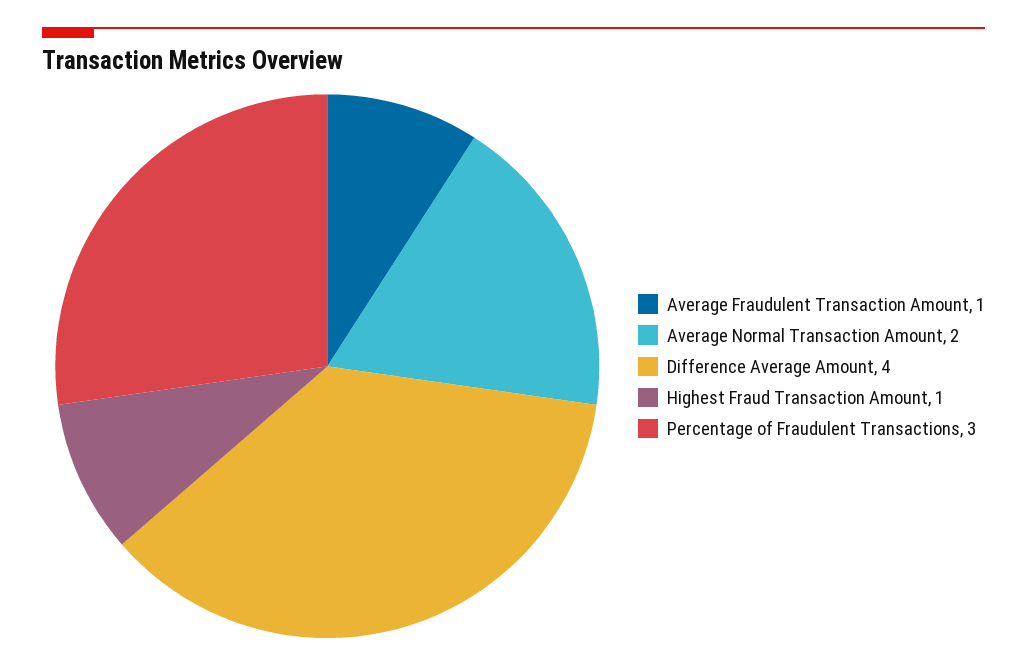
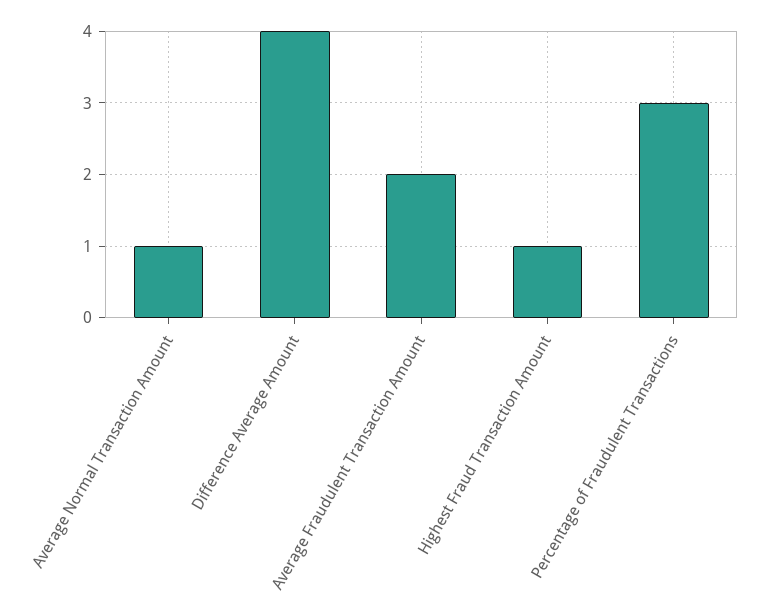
Average Fraudulent Transaction Amount: 1 -> 2
Average Normal Transaction Amount: 2 -> 1

